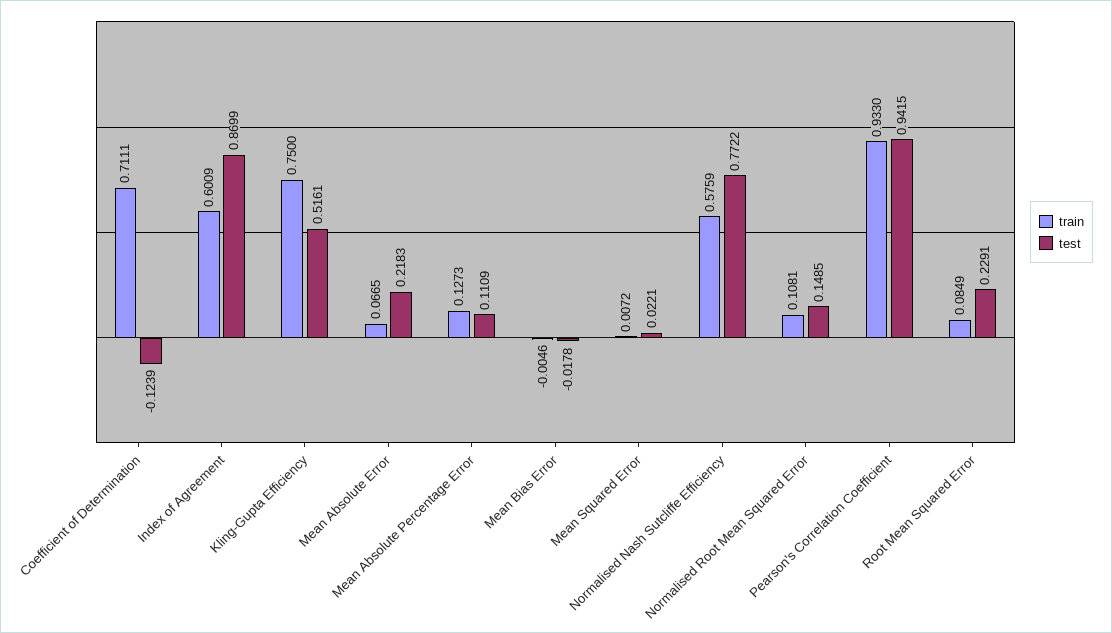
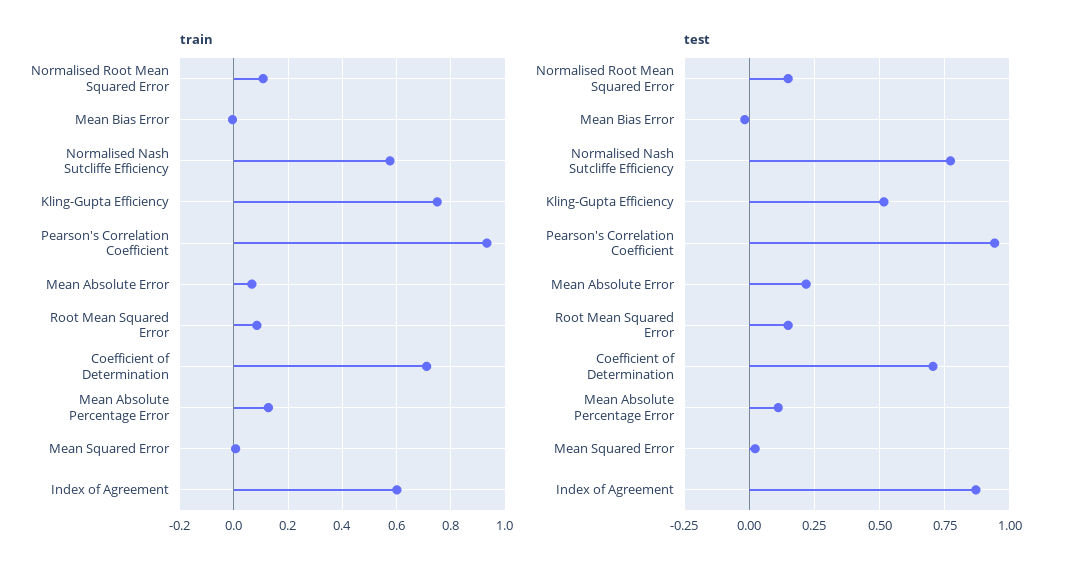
test, Coefficient of Determination: -0.1239 -> 0.7
test, Root Mean Squared Error: 0.2291 -> 0.15

